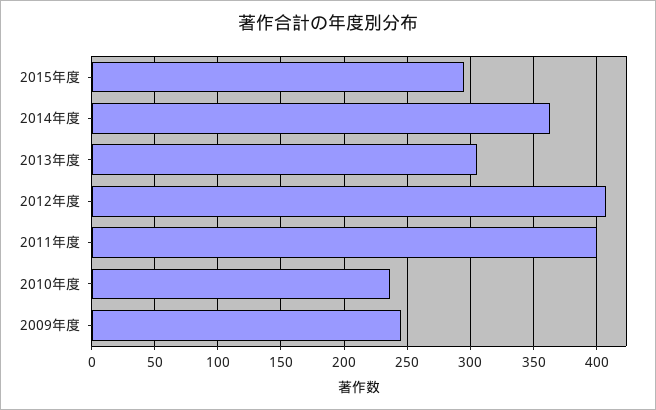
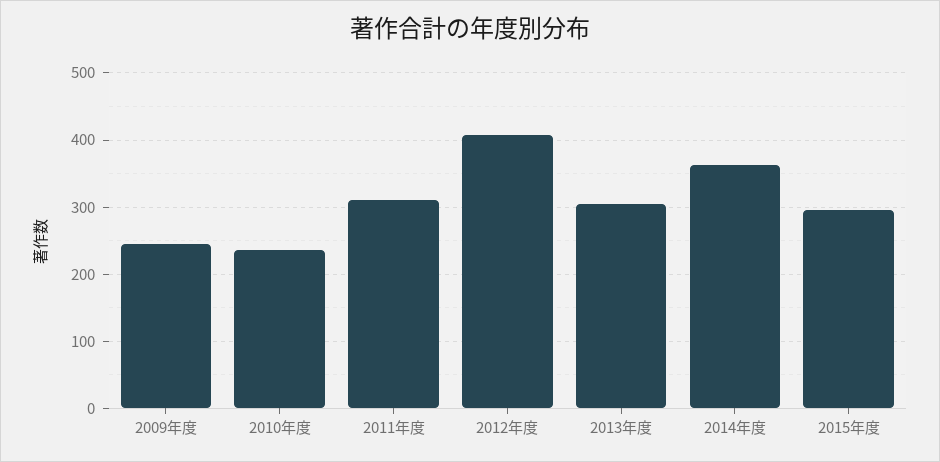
2011年度: 400 -> 310

